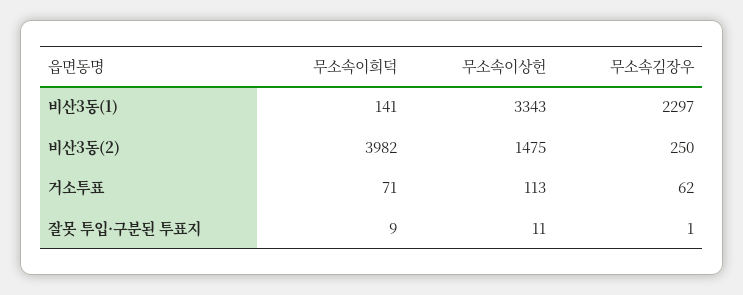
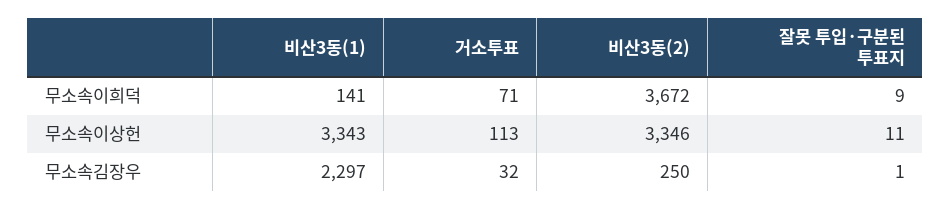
무소속이희덕, 비산3동(2): 3982 -> 3672
무소속이상헌, 비산3동(2): 1475 -> 3346
무소속김장우, 거소투표: 62 -> 32

